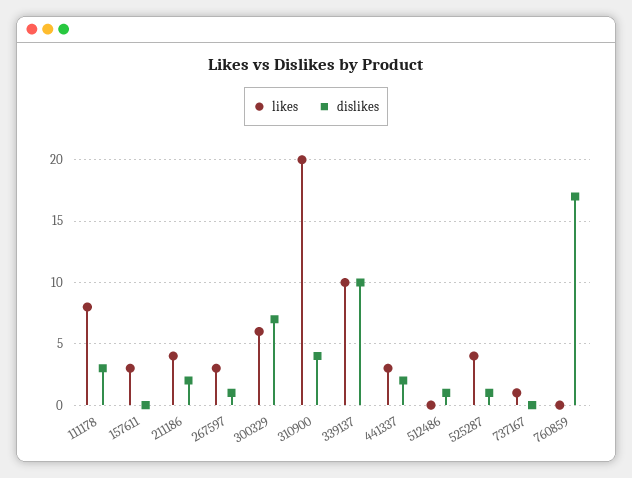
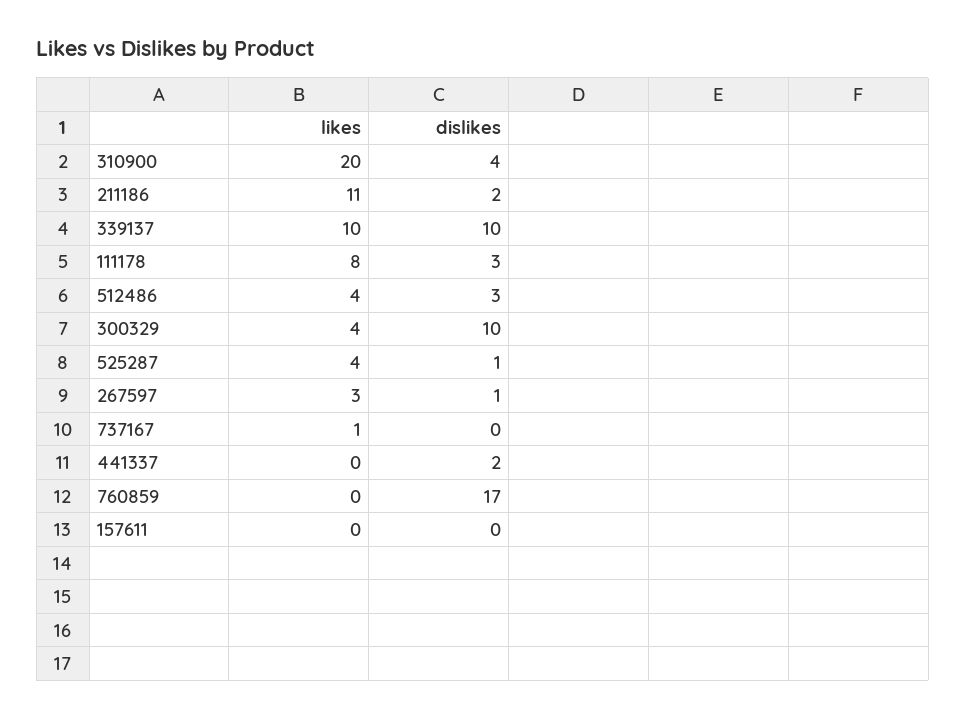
likes, 157611: 3 -> 0
likes, 211186: 4 -> 11
likes, 300329: 6 -> 4
dislikes, 300329: 7 -> 10
likes, 441337: 3 -> 0
likes, 512486: 0 -> 4
dislikes, 512486: 1 -> 3

